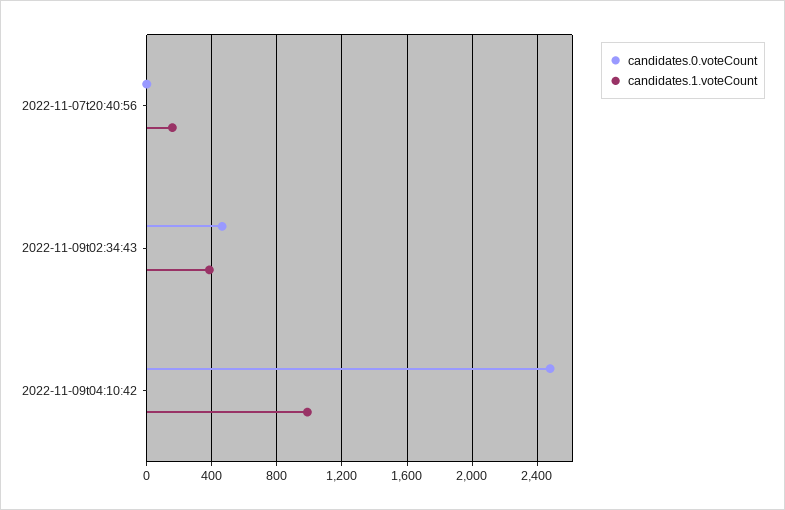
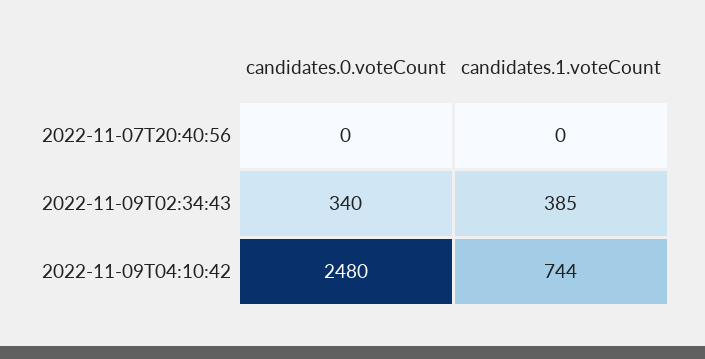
candidates.1.voteCount, 2022-11-07t20:40:56: 150 -> 0
candidates.0.voteCount, 2022-11-09t02:34:43: 450 -> 340
candidates.1.voteCount, 2022-11-09t04:10:42: 1000 -> 744

